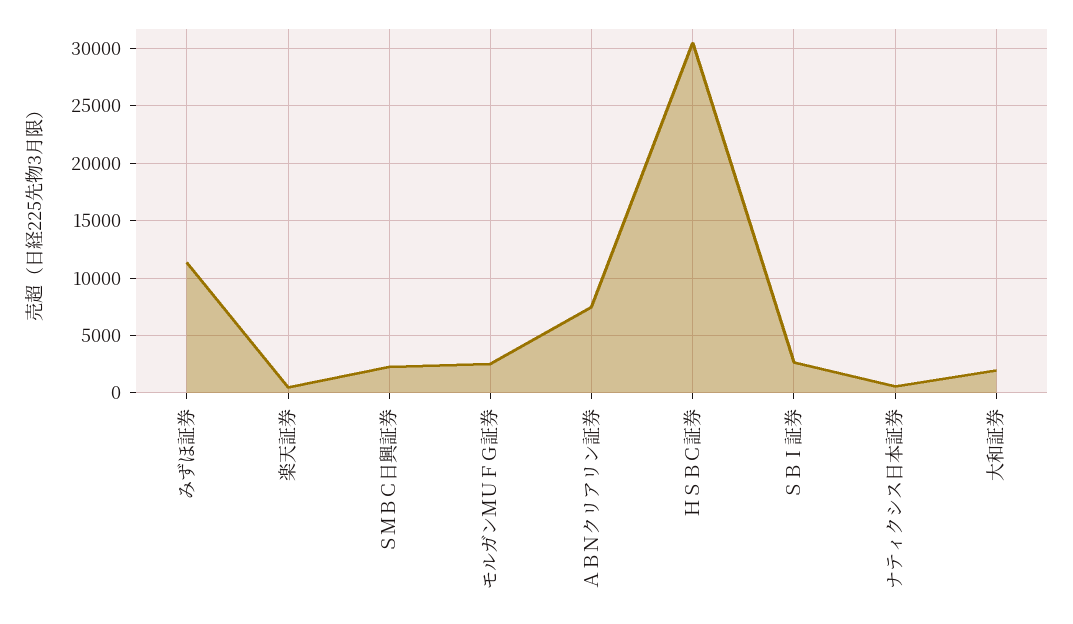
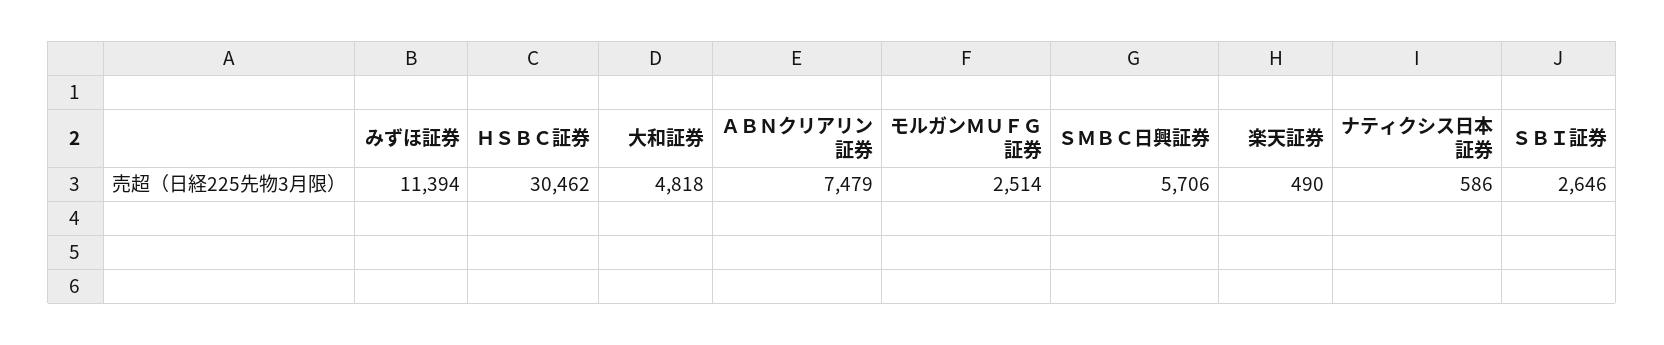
ＳＭＢＣ日興証券: 2000 -> 5706
大和証券: 2000 -> 4818

